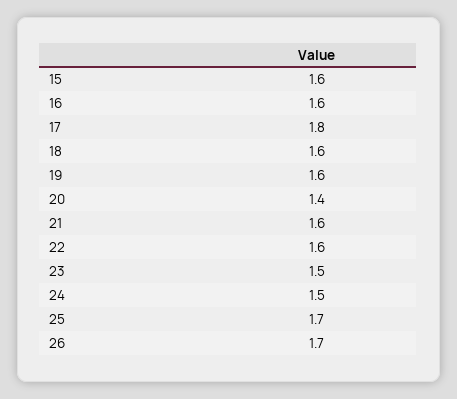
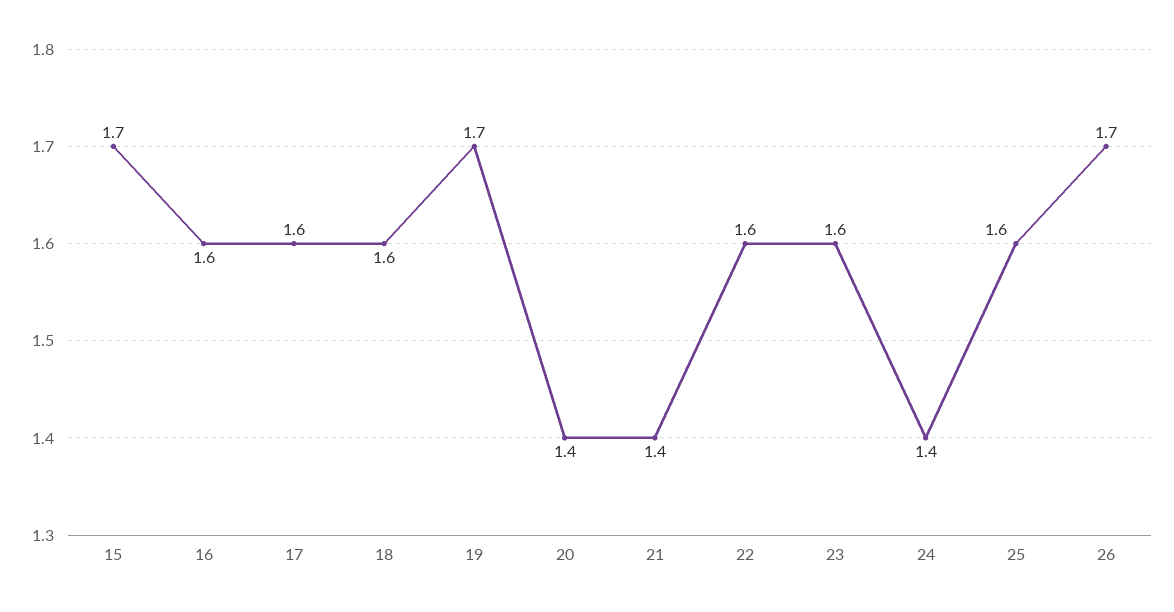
15: 1.6 -> 1.7
17: 1.8 -> 1.6
19: 1.6 -> 1.7
21: 1.6 -> 1.4
23: 1.5 -> 1.6
24: 1.5 -> 1.4
25: 1.7 -> 1.6

